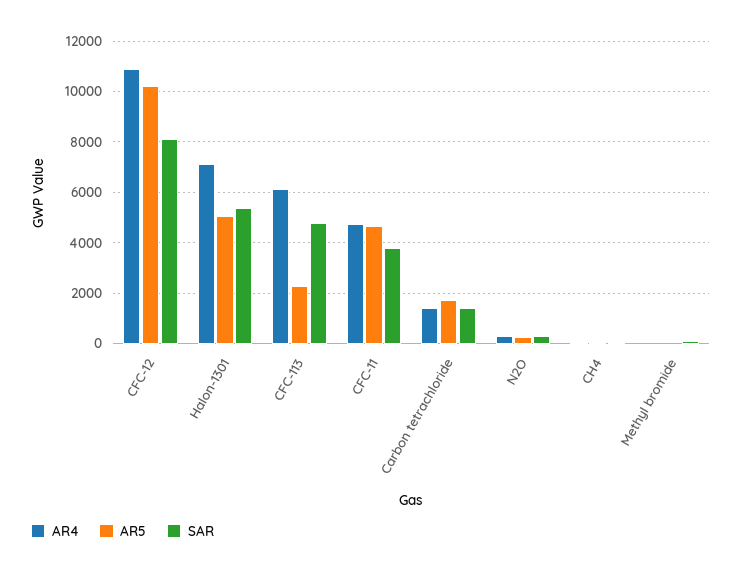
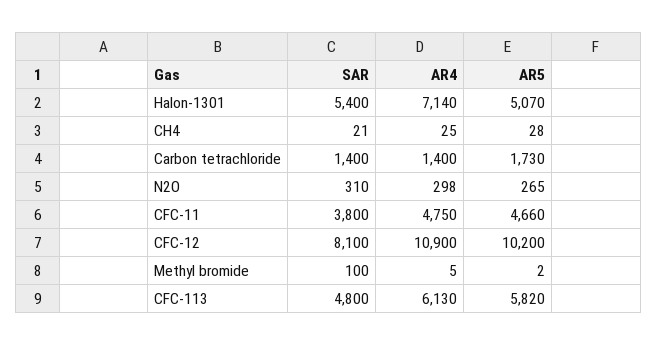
AR5, CFC-113: 2250 -> 5820

